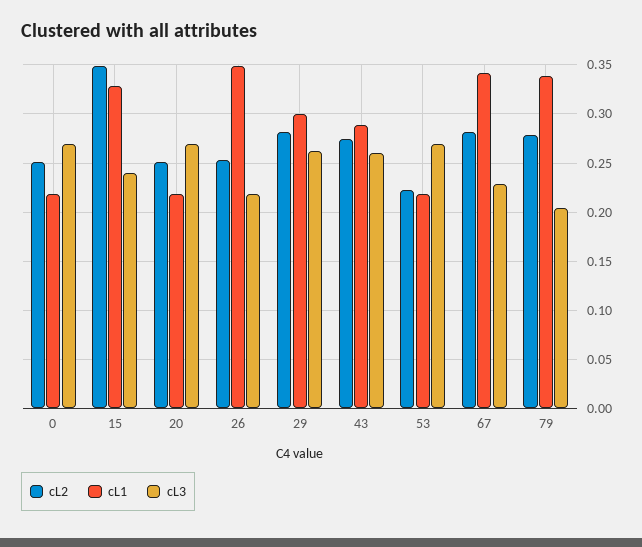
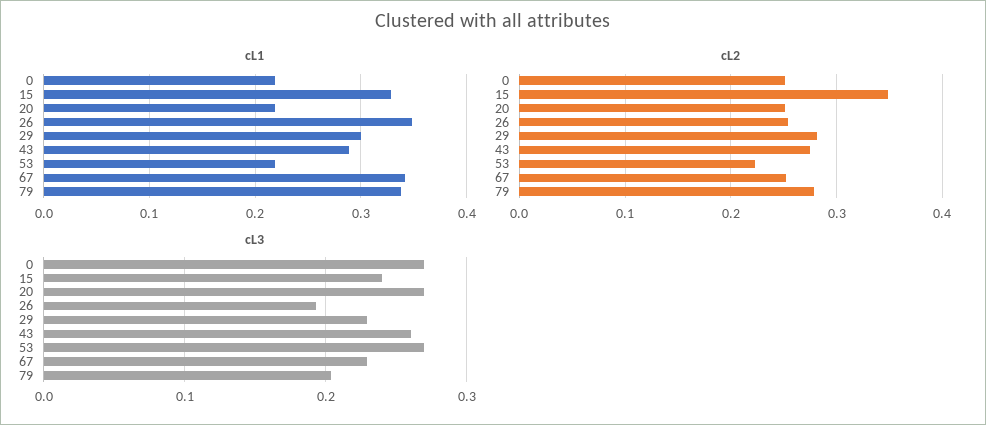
cL3, 26: 0.22 -> 0.19
cL3, 29: 0.26 -> 0.23
cL2, 67: 0.28 -> 0.25

